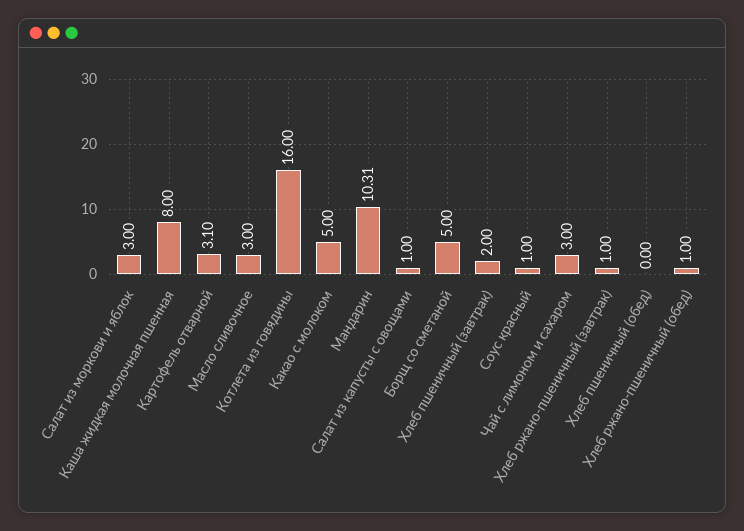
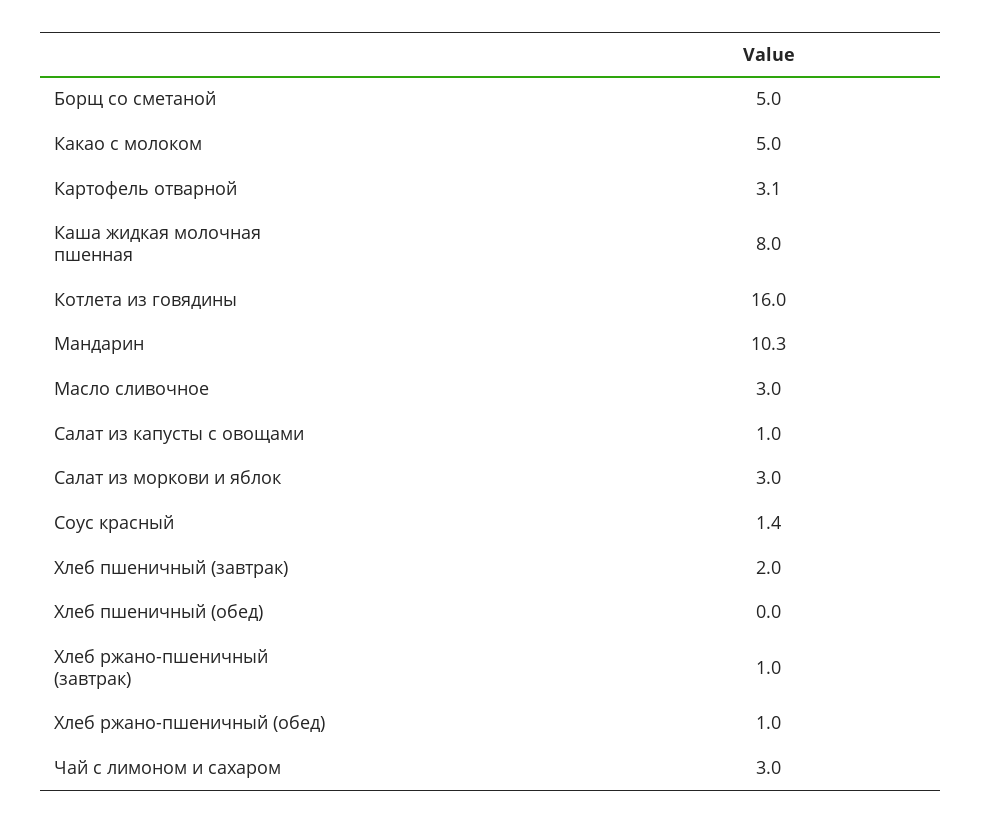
Соус красный: 1 -> 1.4

